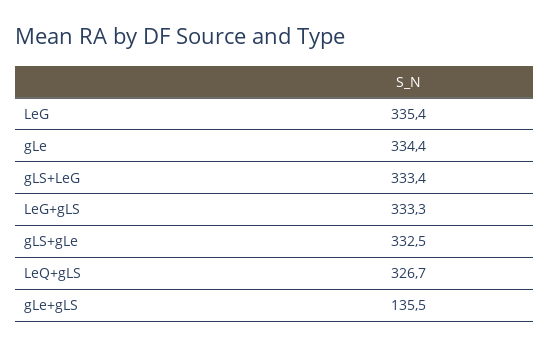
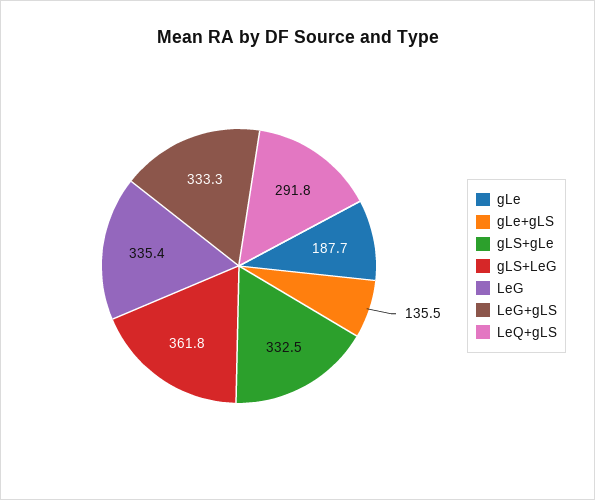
gLe: 334.4 -> 187.7
gLS+LeG: 333.4 -> 361.8
LeQ+gLS: 326.7 -> 291.8

